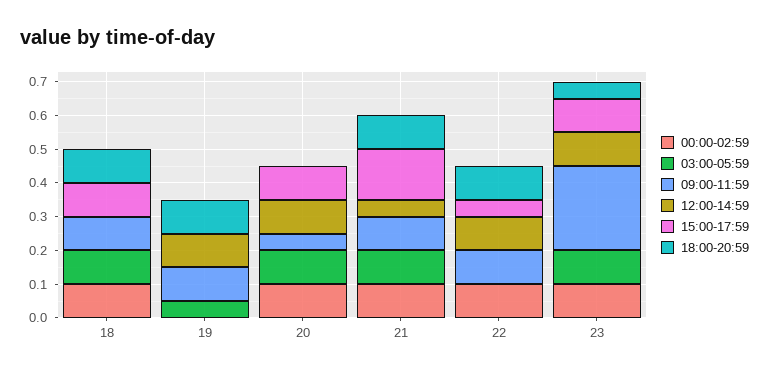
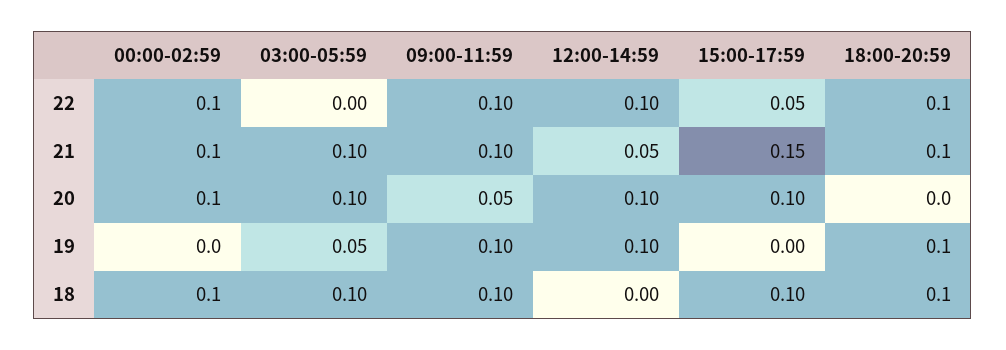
00:00-02:59, 23: 0.1 -> none
03:00-05:59, 23: 0.1 -> none
09:00-11:59, 23: 0.25 -> none
12:00-14:59, 23: 0.1 -> none
15:00-17:59, 23: 0.1 -> none
18:00-20:59, 23: 0.05 -> none

